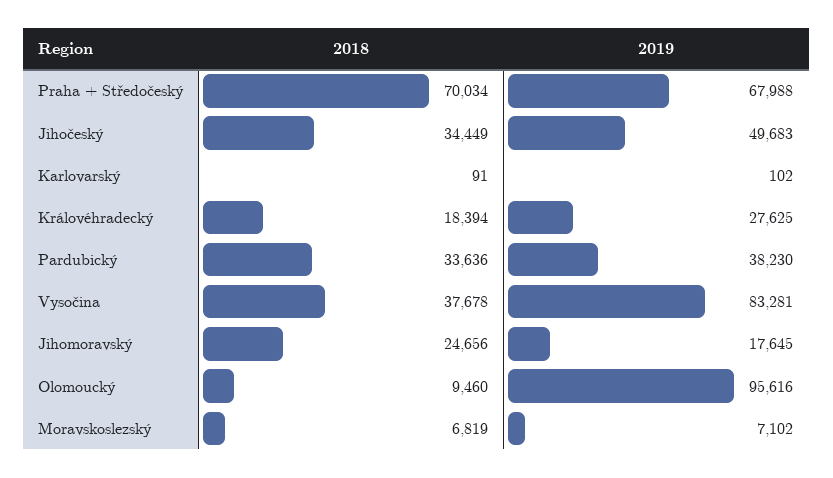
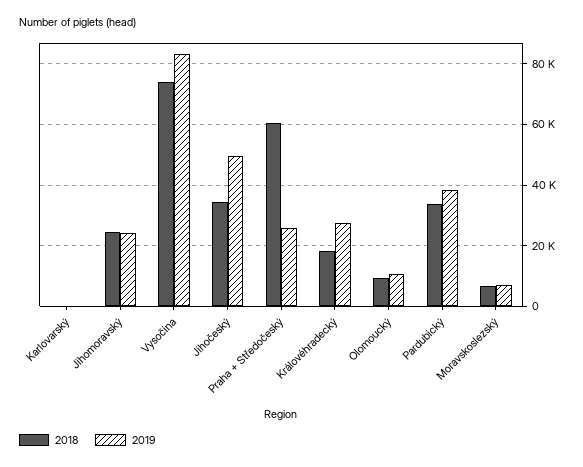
2018, Praha + Středočeský: 70034 -> 60000
2019, Praha + Středočeský: 67988 -> 26000
2018, Vysočina: 37678 -> 74000
2019, Jihomoravský: 17645 -> 24000
2019, Olomoucký: 95616 -> 10000

